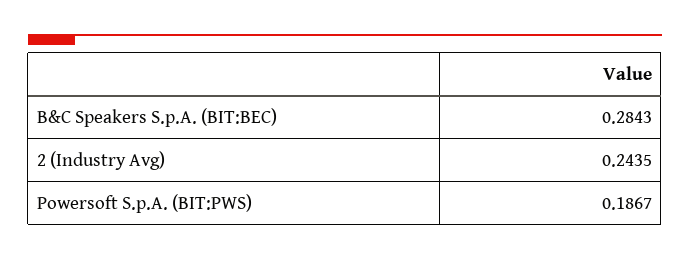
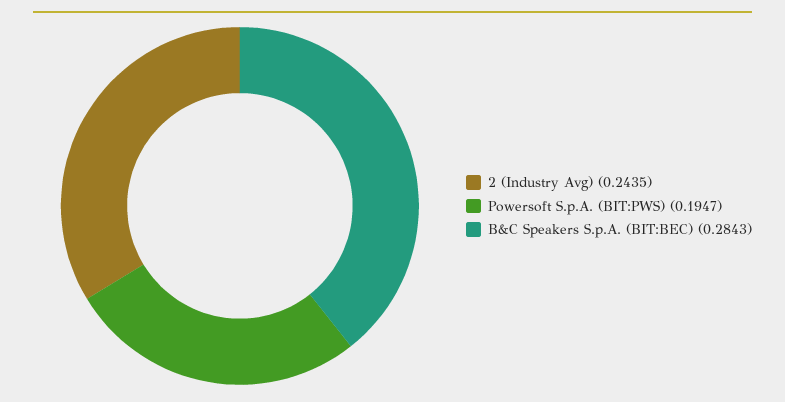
Powersoft S.p.A. (BIT:PWS): 0.1867 -> 0.1947

